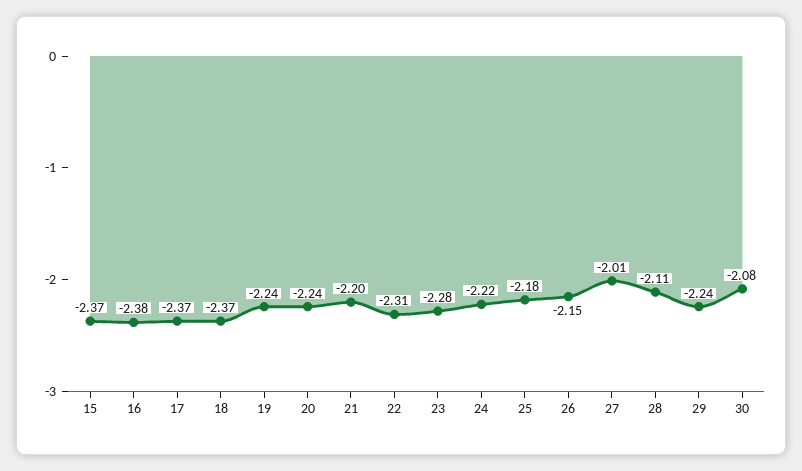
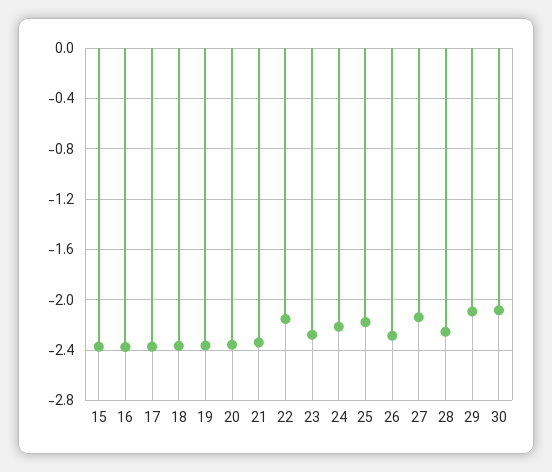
19: -2.24 -> -2.35
20: -2.24 -> -2.35
21: -2.2 -> -2.35
22: -2.31 -> -2.15
26: -2.15 -> -2.3
27: -2.01 -> -2.15
28: -2.11 -> -2.25
29: -2.24 -> -2.1

